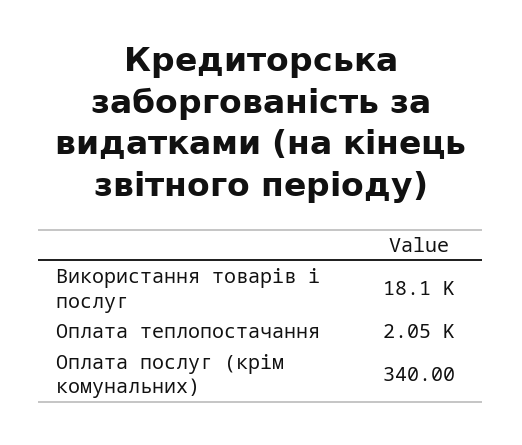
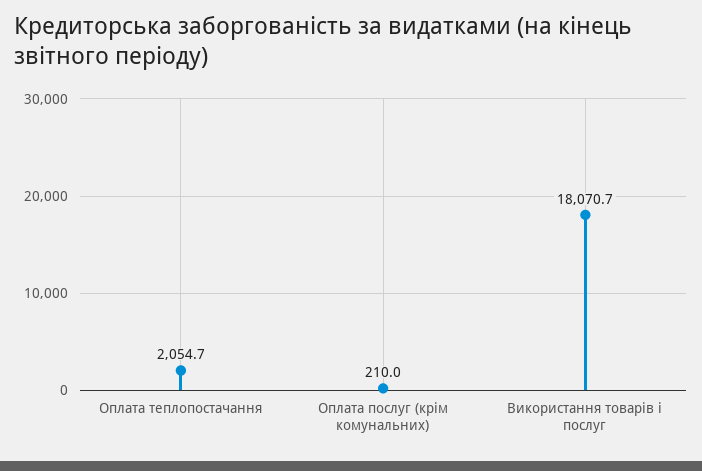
Оплата послуг (крім комунальних): 340 -> 210

